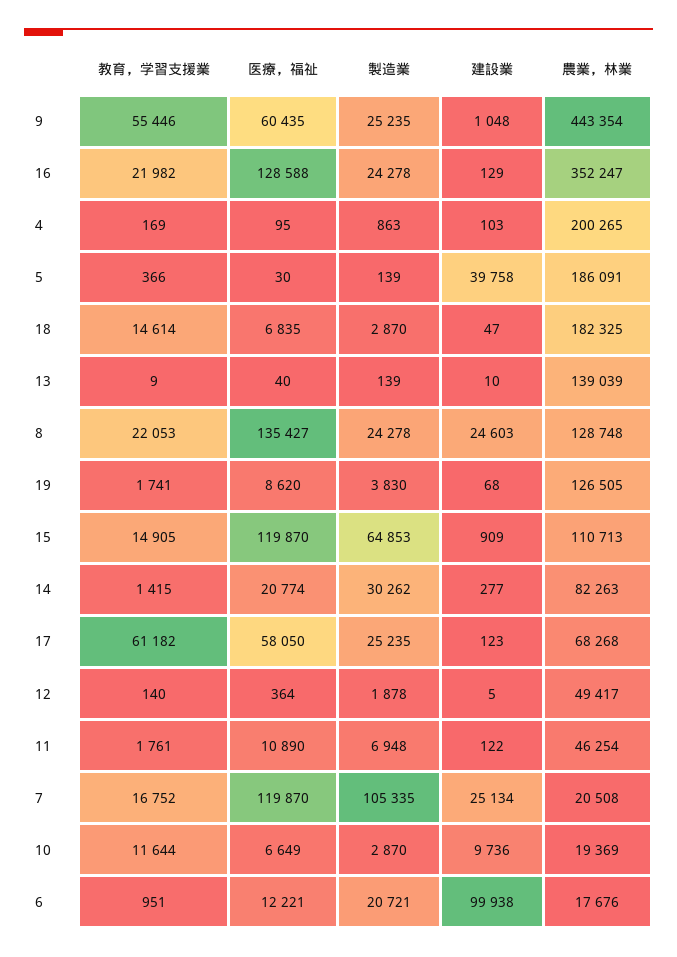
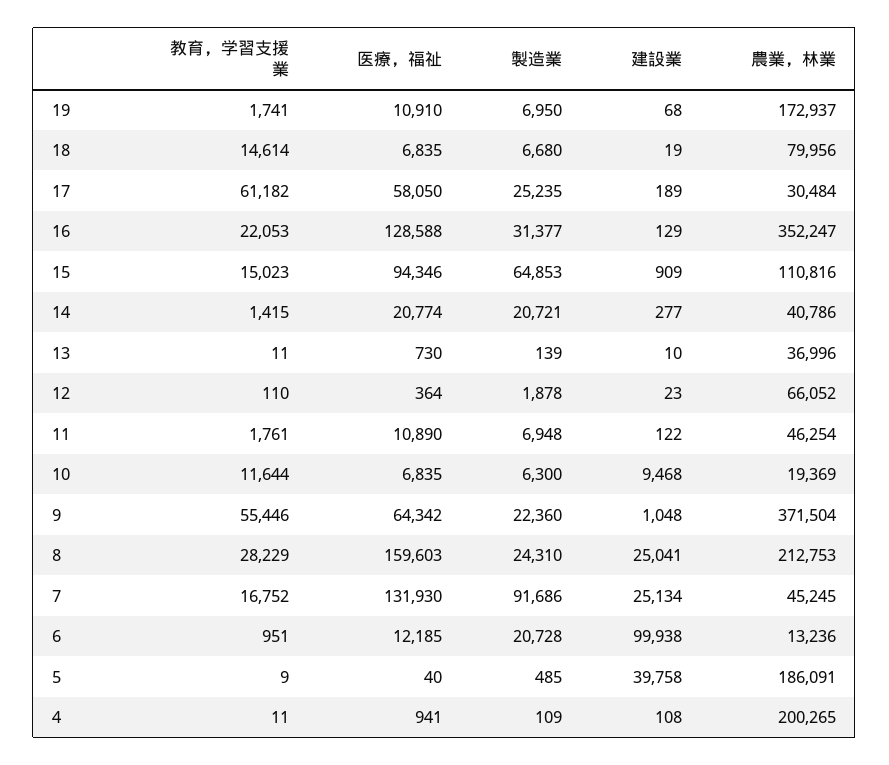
医療，福祉, 9: 60435 -> 64342
製造業, 9: 25235 -> 22360
農業，林業, 9: 443354 -> 371504
教育，学習支援業, 16: 21982 -> 22053
製造業, 16: 24278 -> 31377
教育，学習支援業, 4: 169 -> 11
医療，福祉, 4: 95 -> 941
製造業, 4: 863 -> 109
建設業, 4: 103 -> 108
教育，学習支援業, 5: 366 -> 9
医療，福祉, 5: 30 -> 40
製造業, 5: 139 -> 485
製造業, 18: 2870 -> 6680
建設業, 18: 47 -> 19
農業，林業, 18: 182325 -> 79956
教育，学習支援業, 13: 9 -> 11
医療，福祉, 13: 40 -> 730
農業，林業, 13: 139039 -> 36996
教育，学習支援業, 8: 22053 -> 28229
医療，福祉, 8: 135427 -> 159603
製造業, 8: 24278 -> 24310
建設業, 8: 24603 -> 25041
農業，林業, 8: 128748 -> 212753
医療，福祉, 19: 8620 -> 10910
製造業, 19: 3830 -> 6950
農業，林業, 19: 126505 -> 172937
教育，学習支援業, 15: 14905 -> 15023
医療，福祉, 15: 119870 -> 94346
農業，林業, 15: 110713 -> 110816
製造業, 14: 30262 -> 20721
農業，林業, 14: 82263 -> 40786
建設業, 17: 123 -> 189
農業，林業, 17: 68268 -> 30484
教育，学習支援業, 12: 140 -> 110
建設業, 12: 5 -> 23
農業，林業, 12: 49417 -> 66052
医療，福祉, 7: 119870 -> 131930
製造業, 7: 105335 -> 91686
農業，林業, 7: 20508 -> 45245
医療，福祉, 10: 6649 -> 6835
製造業, 10: 2870 -> 6300
建設業, 10: 9736 -> 9468
医療，福祉, 6: 12221 -> 12185
製造業, 6: 20721 -> 20728
農業，林業, 6: 17676 -> 13236

